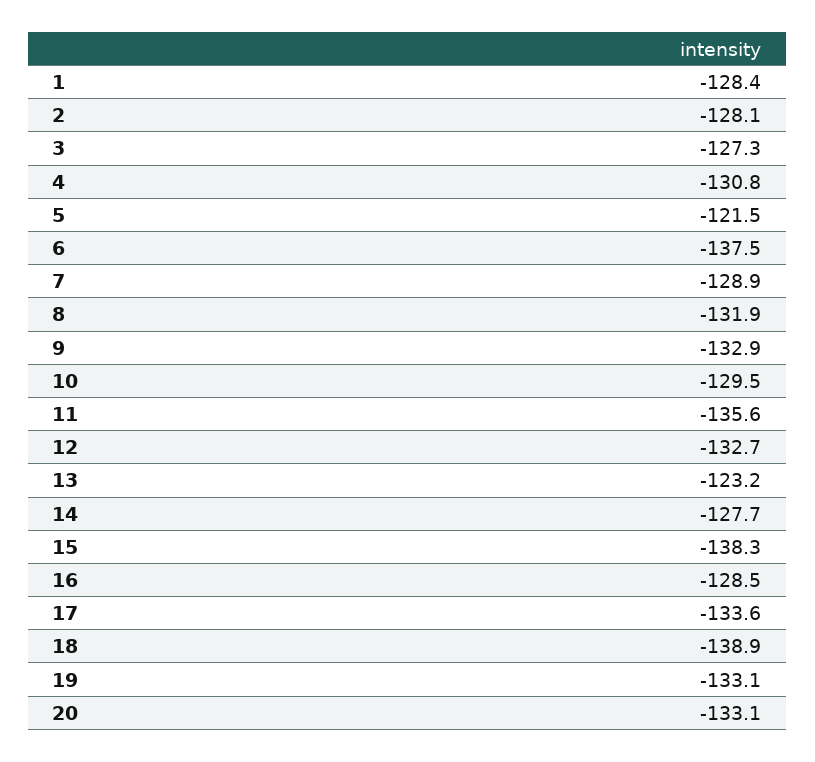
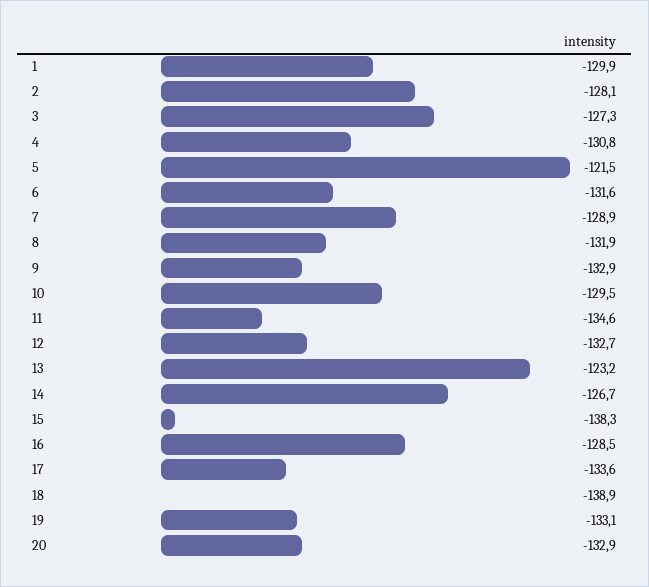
1: -128.4 -> -129.9
6: -137.5 -> -131.6
11: -135.6 -> -134.6
14: -127.7 -> -126.7
20: -133.1 -> -132.9

